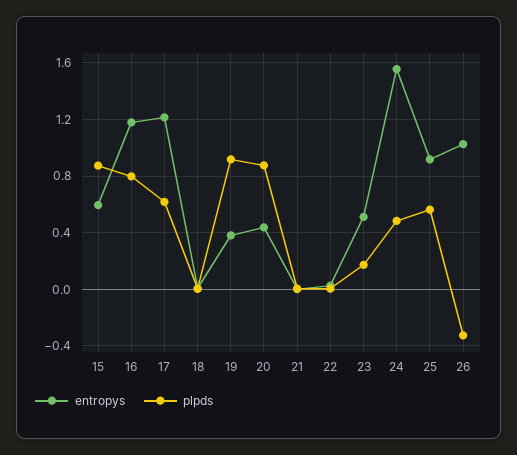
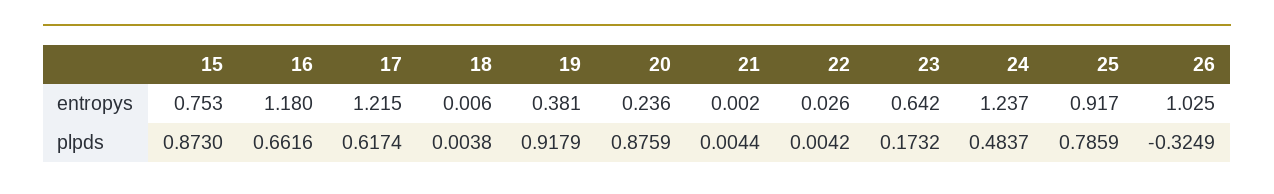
entropys, 15: 0.6 -> 0.753
plpds, 16: 0.8 -> 0.6616
entropys, 20: 0.45 -> 0.236
entropys, 23: 0.5 -> 0.642
entropys, 24: 1.55 -> 1.237
plpds, 25: 0.55 -> 0.7859

